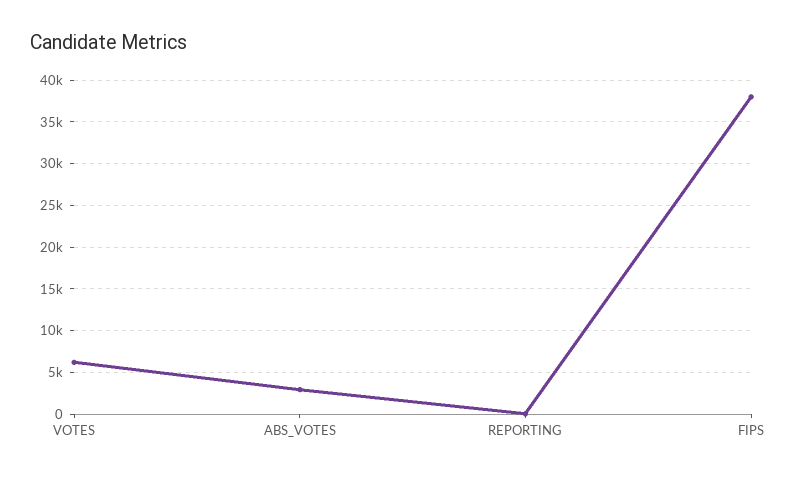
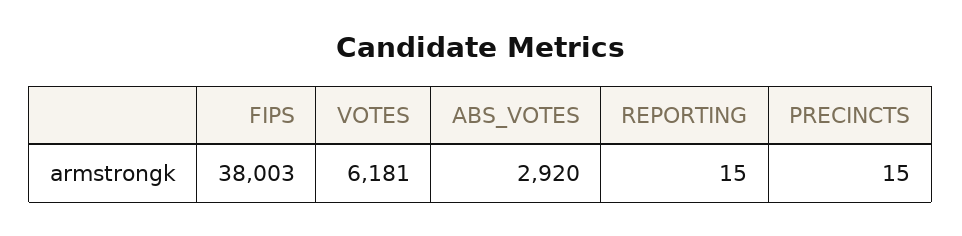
PRECINCTS: none -> 15

